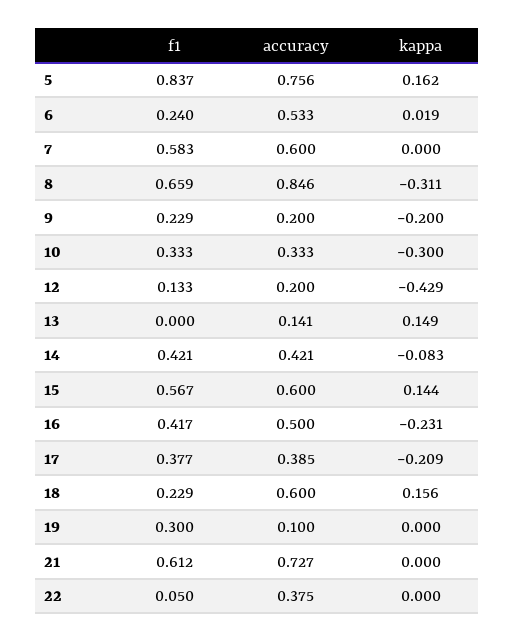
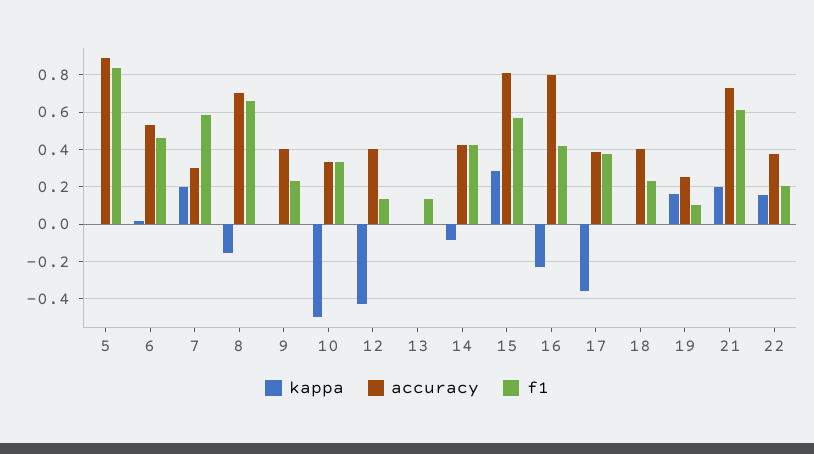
accuracy, 5: 0.756 -> 0.9
kappa, 5: 0.162 -> 0
f1, 6: 0.24 -> 0.45
accuracy, 7: 0.6 -> 0.3
kappa, 7: 0 -> 0.2
accuracy, 8: 0.846 -> 0.7
kappa, 8: -0.311 -> -0.15
accuracy, 9: 0.2 -> 0.4
kappa, 9: -0.2 -> 0
kappa, 10: -0.3 -> -0.5
accuracy, 12: 0.2 -> 0.4
f1, 13: 0 -> 0.15
accuracy, 13: 0.141 -> 0
kappa, 13: 0.149 -> 0
accuracy, 15: 0.6 -> 0.8
kappa, 15: 0.144 -> 0.3
accuracy, 16: 0.5 -> 0.8
kappa, 17: -0.209 -> -0.35
accuracy, 18: 0.6 -> 0.4
kappa, 18: 0.156 -> 0
f1, 19: 0.3 -> 0.1
accuracy, 19: 0.1 -> 0.25
kappa, 19: 0 -> 0.15
kappa, 21: 0 -> 0.2
f1, 22: 0.05 -> 0.2
kappa, 22: 0 -> 0.15

